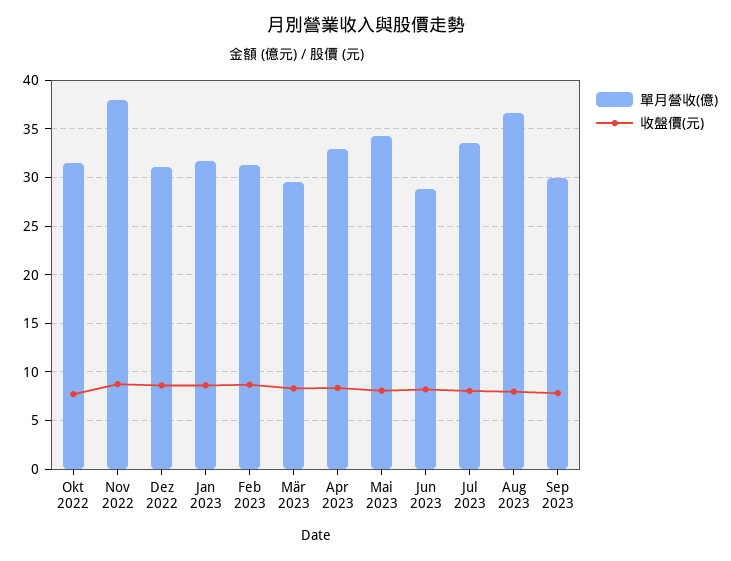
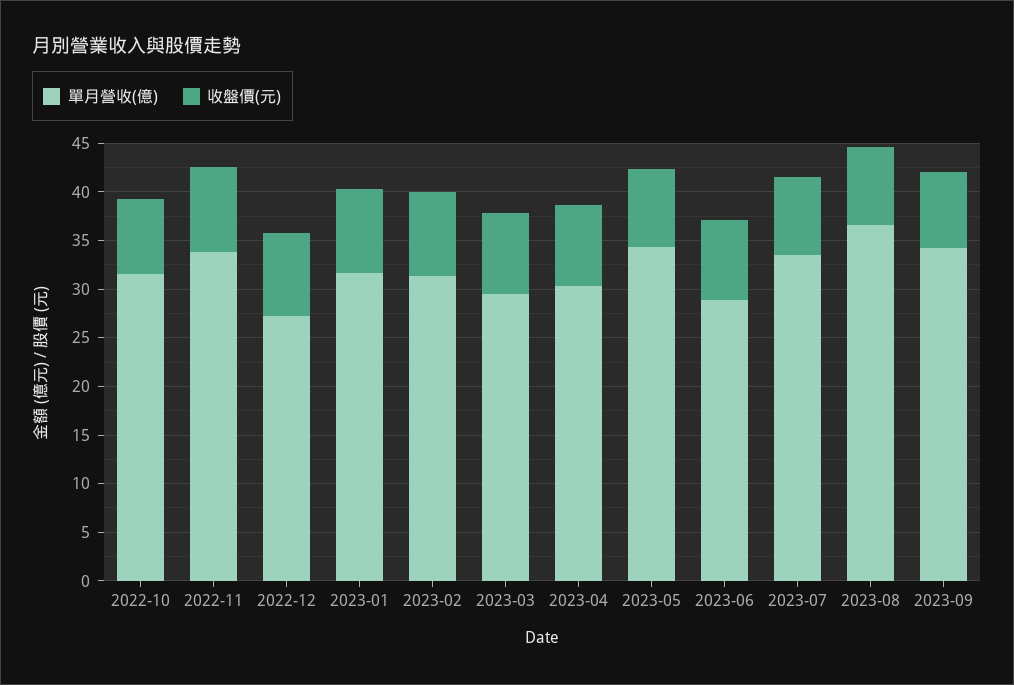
單月營收(億), Nov 2022: 38 -> 34
單月營收(億), Dez 2022: 31 -> 27
單月營收(億), Apr 2023: 33 -> 30
單月營收(億), Sep 2023: 30 -> 34

